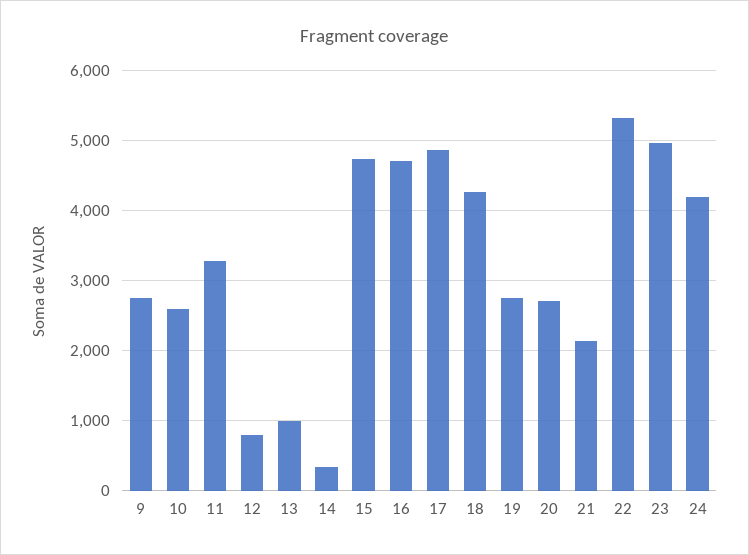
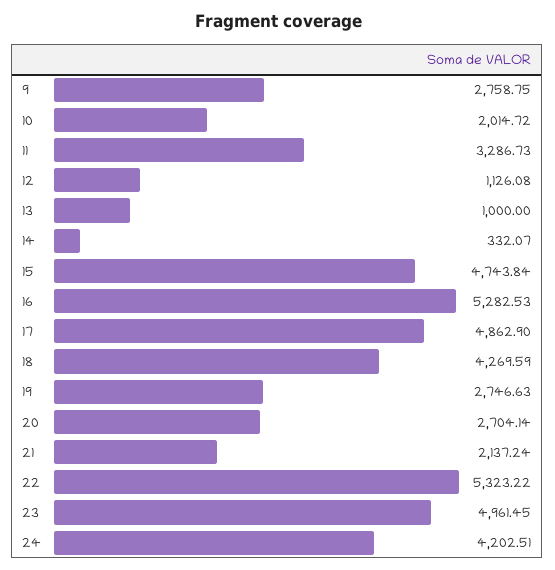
10: 2600 -> 2014.72
12: 800 -> 1126.08
16: 4700 -> 5282.53

